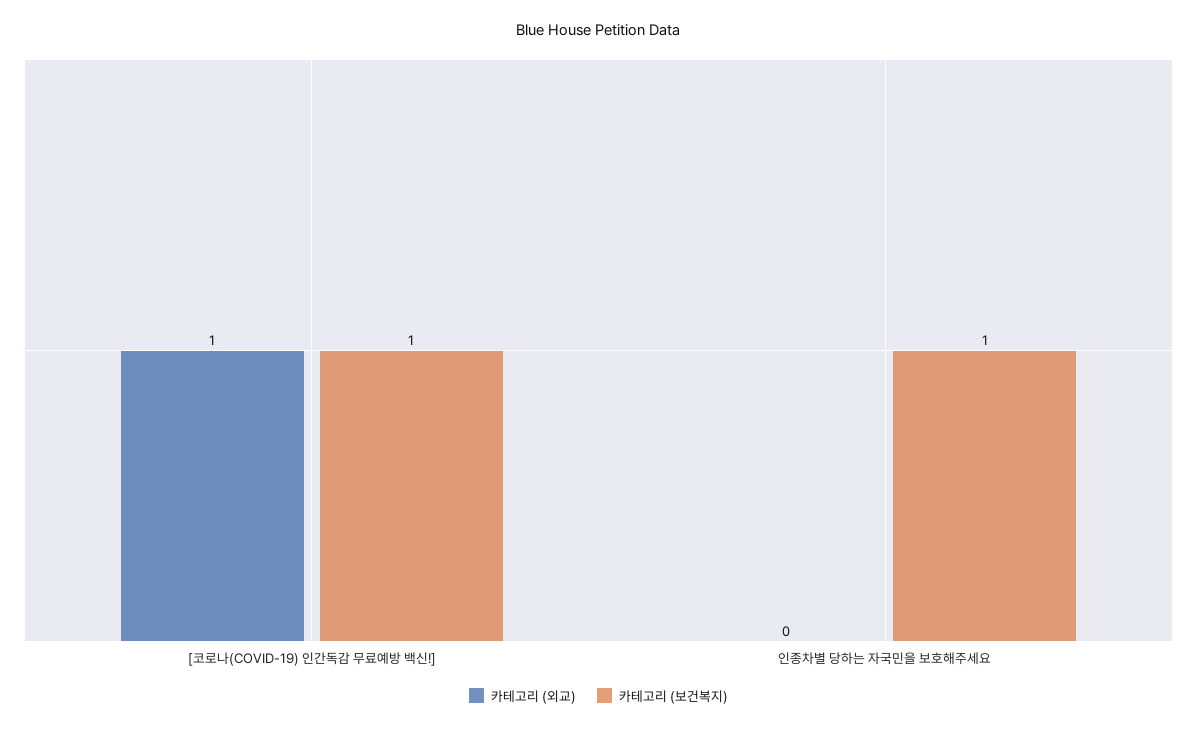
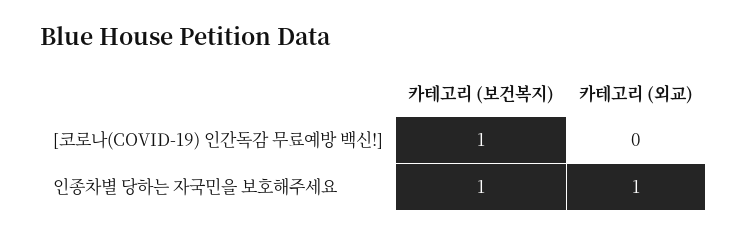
카테고리 (외교), [코로나(COVID-19) 인간독감 무료예방 백신!]: 1 -> 0
카테고리 (외교), 인종차별 당하는 자국민을 보호해주세요: 0 -> 1

